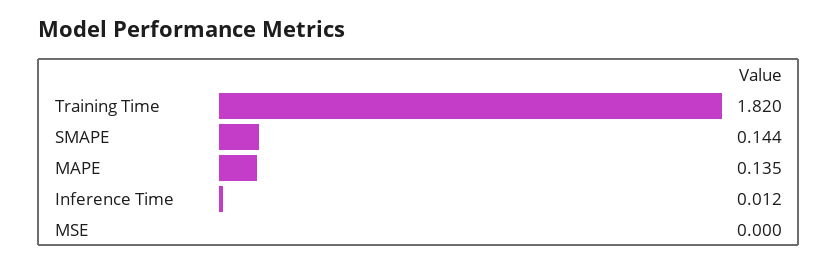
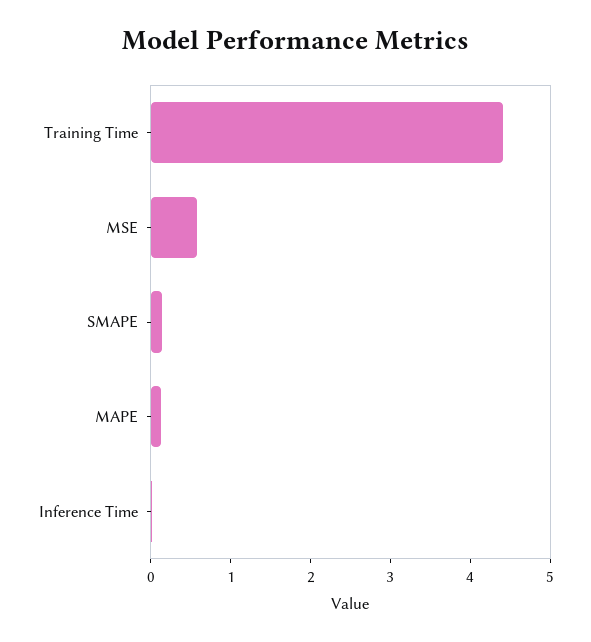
Training Time: 1.82 -> 4.4
MSE: 0 -> 0.6

